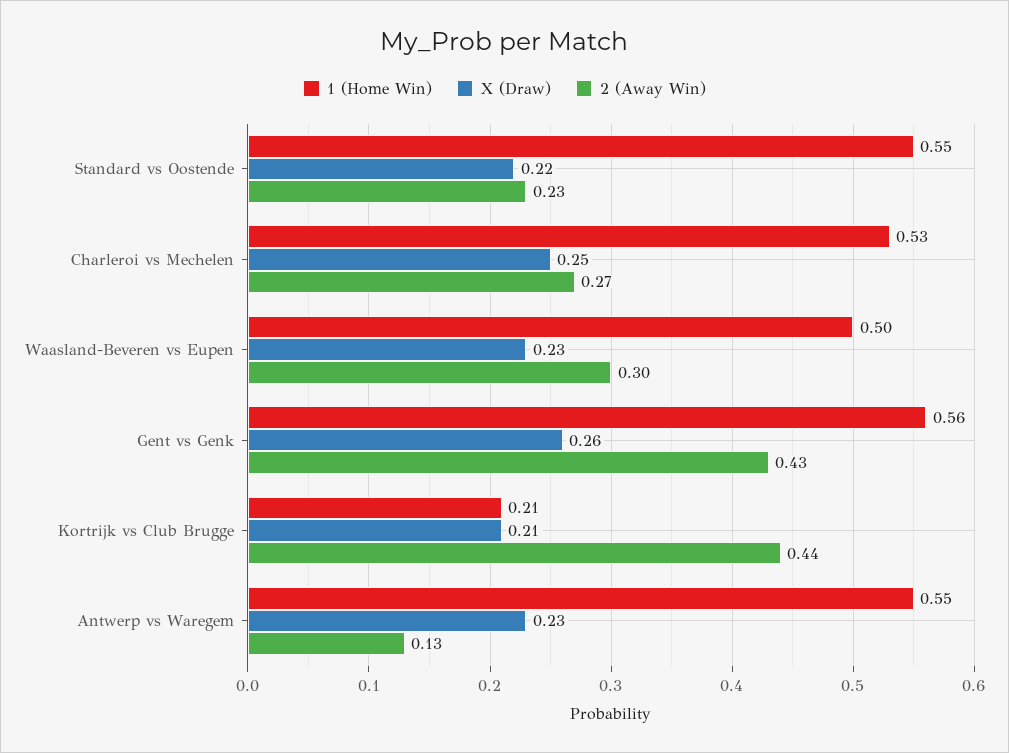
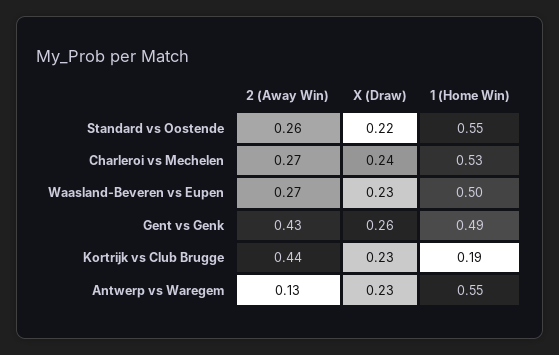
2 (Away Win), Standard vs Oostende: 0.23 -> 0.26
X (Draw), Charleroi vs Mechelen: 0.25 -> 0.24
2 (Away Win), Waasland-Beveren vs Eupen: 0.3 -> 0.27
1 (Home Win), Gent vs Genk: 0.56 -> 0.49
1 (Home Win), Kortrijk vs Club Brugge: 0.21 -> 0.19
X (Draw), Kortrijk vs Club Brugge: 0.21 -> 0.23

